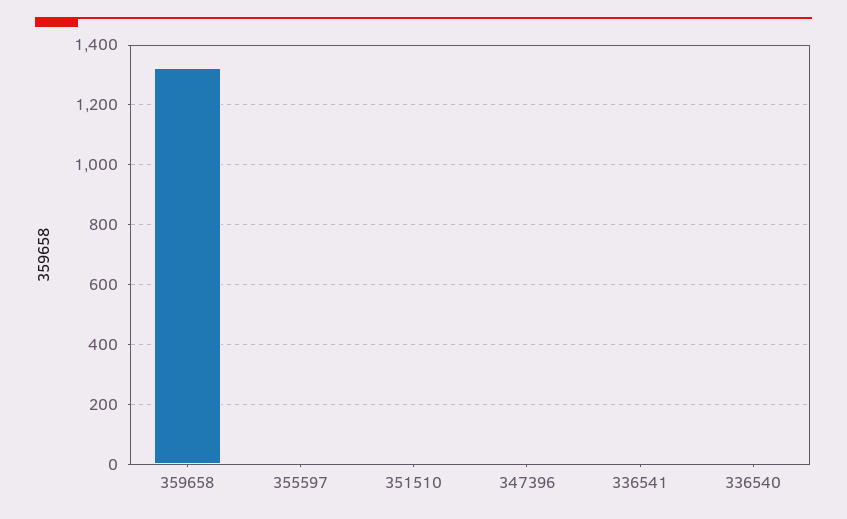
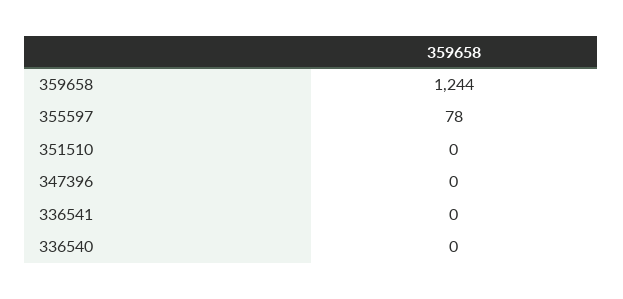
359658: 1325 -> 1244
355597: 0 -> 78

